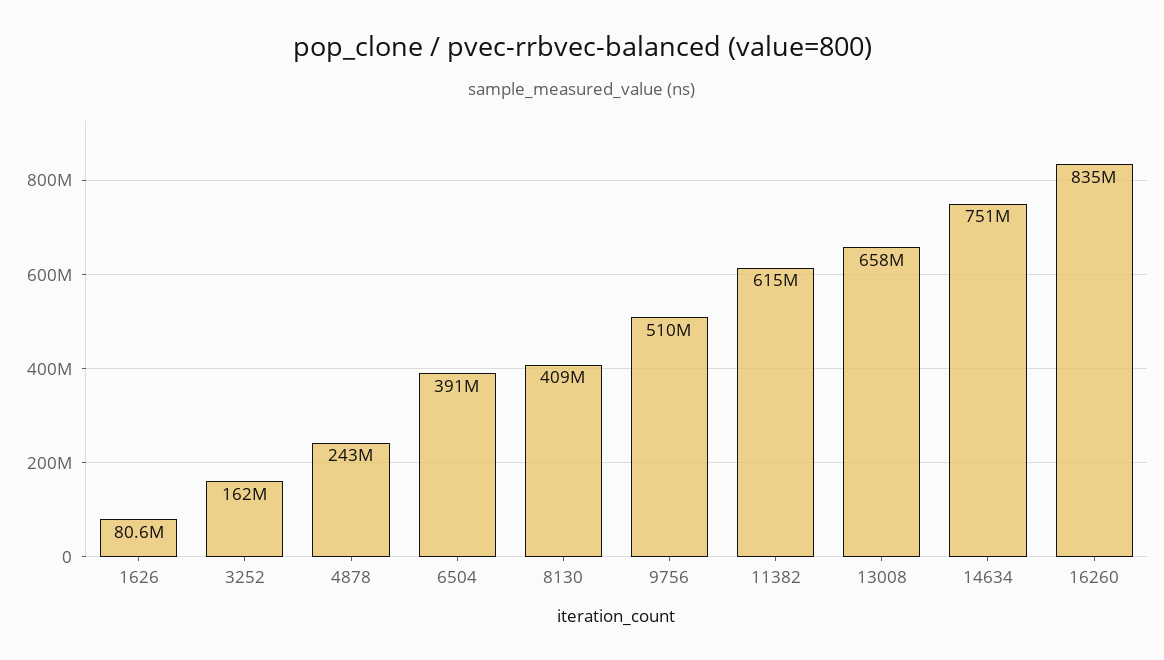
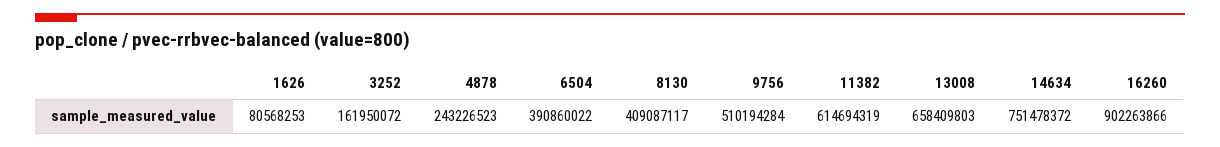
16260: 835000000 -> 902263866

